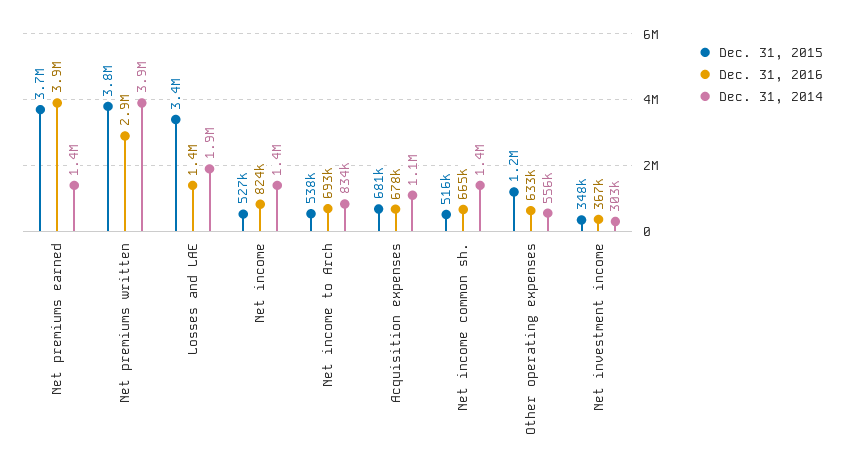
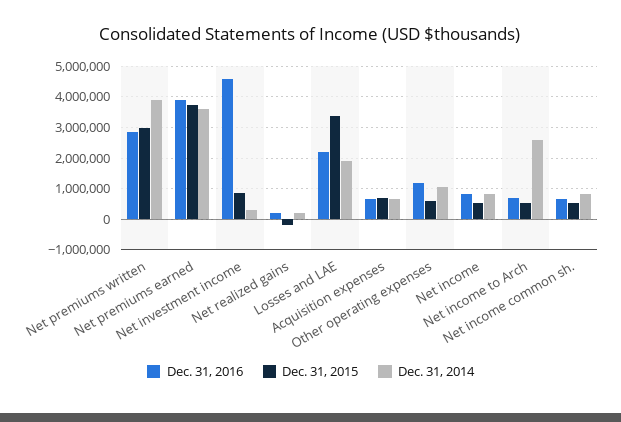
Dec. 31, 2014, Net premiums earned: 1400000 -> 3600000
Dec. 31, 2015, Net premiums written: 3800000 -> 3000000
Dec. 31, 2016, Losses and LAE: 1400000 -> 2200000
Dec. 31, 2014, Net income: 1400000 -> 800000
Dec. 31, 2014, Net income to Arch: 834000 -> 2600000
Dec. 31, 2014, Acquisition expenses: 1100000 -> 600000
Dec. 31, 2014, Net income common sh.: 1400000 -> 800000
Dec. 31, 2015, Other operating expenses: 1200000 -> 600000
Dec. 31, 2016, Other operating expenses: 633000 -> 1200000
Dec. 31, 2014, Other operating expenses: 556000 -> 1000000
Dec. 31, 2015, Net investment income: 348000 -> 800000
Dec. 31, 2016, Net investment income: 367000 -> 4600000
Dec. 31, 2016, Net realized gains: none -> 200000
Dec. 31, 2015, Net realized gains: none -> -200000
Dec. 31, 2014, Net realized gains: none -> 200000

